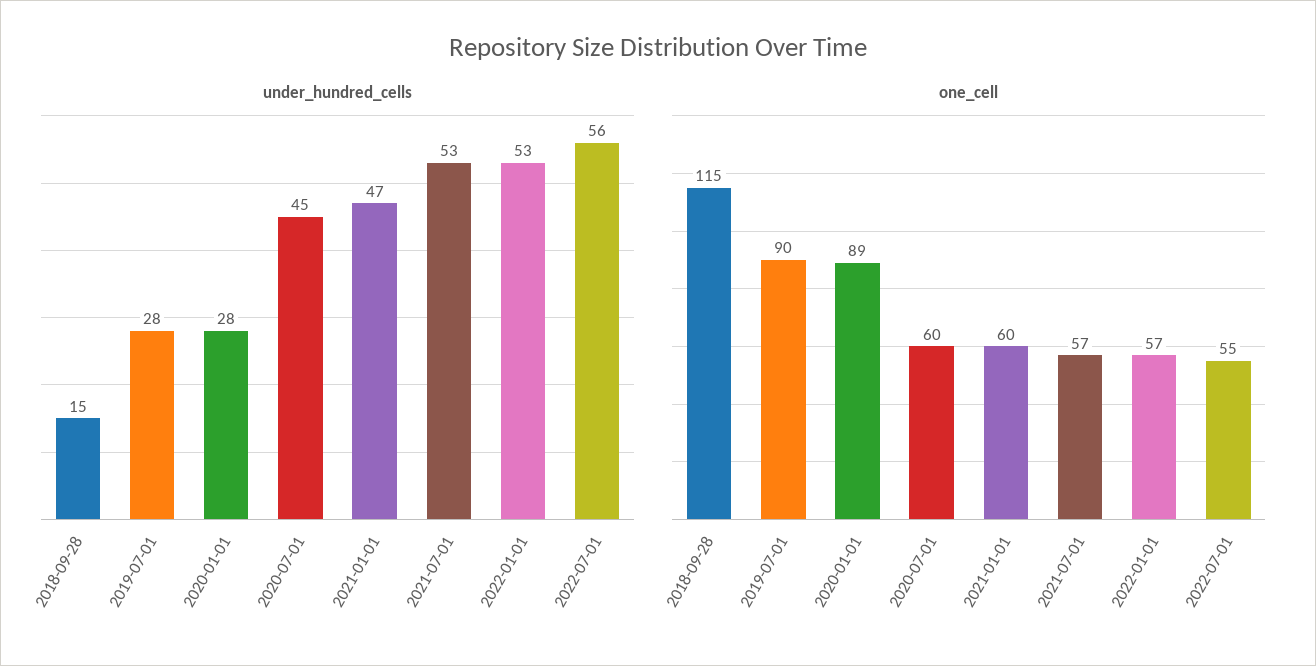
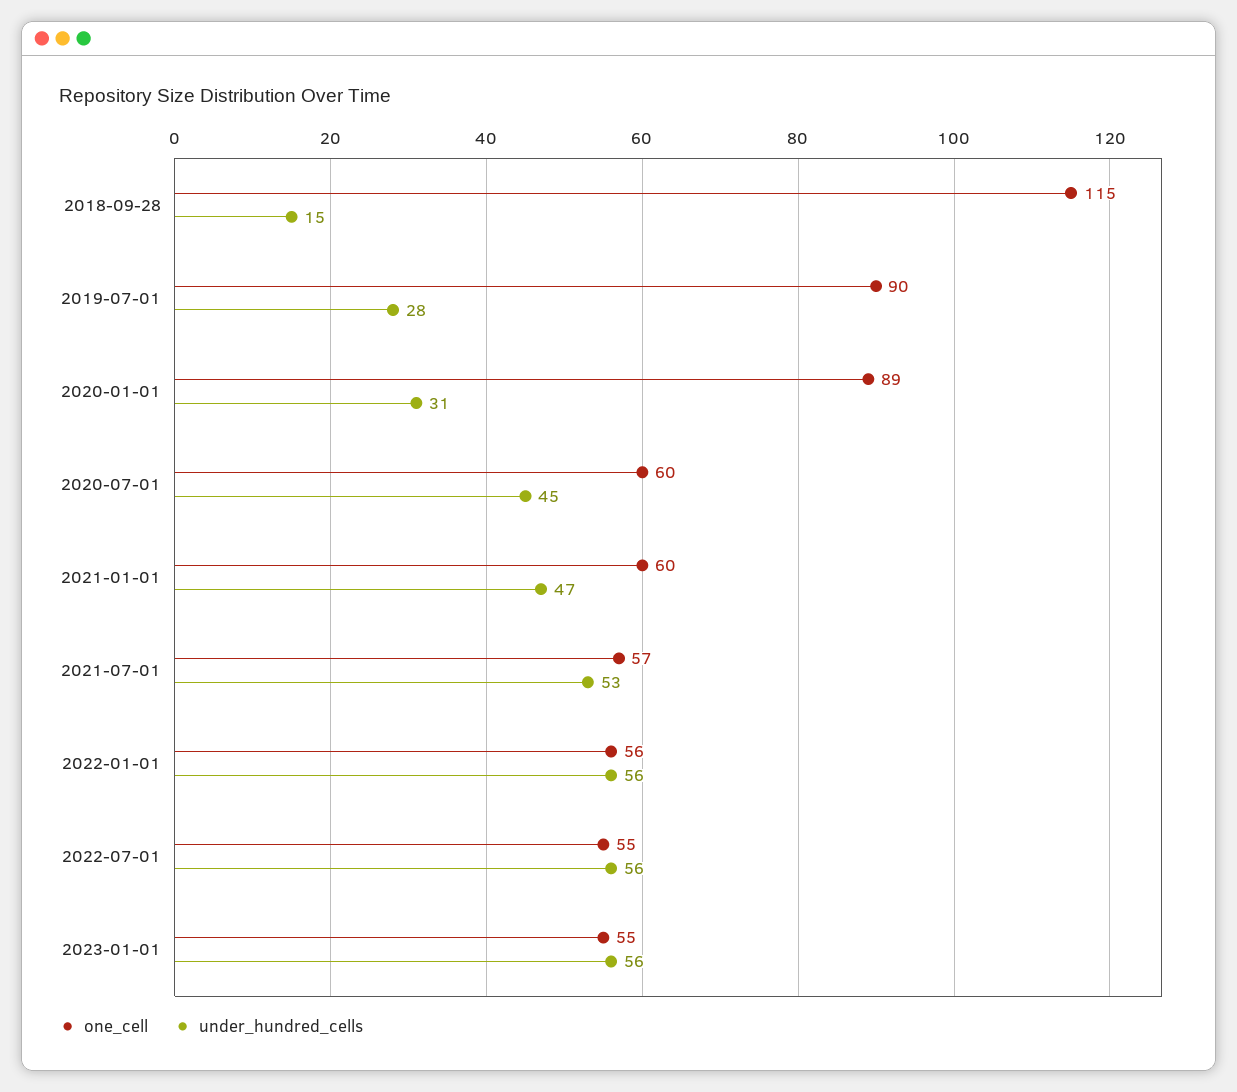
under_hundred_cells, 2020-01-01: 28 -> 31
under_hundred_cells, 2022-01-01: 53 -> 56
one_cell, 2022-01-01: 57 -> 56
one_cell, 2023-01-01: none -> 55
under_hundred_cells, 2023-01-01: none -> 56

